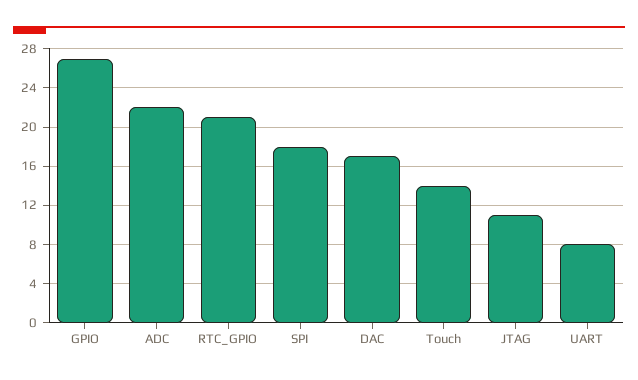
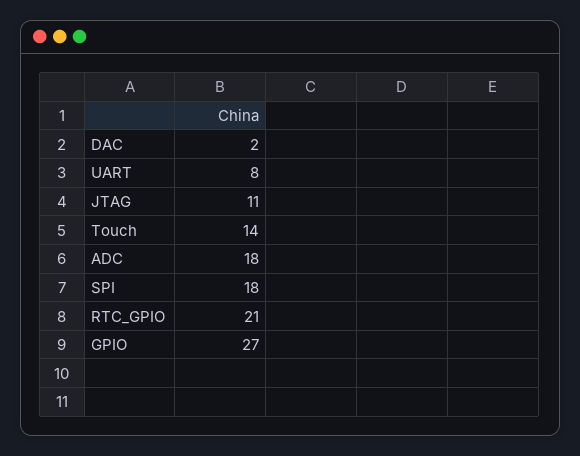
ADC: 22 -> 18
DAC: 17 -> 2

